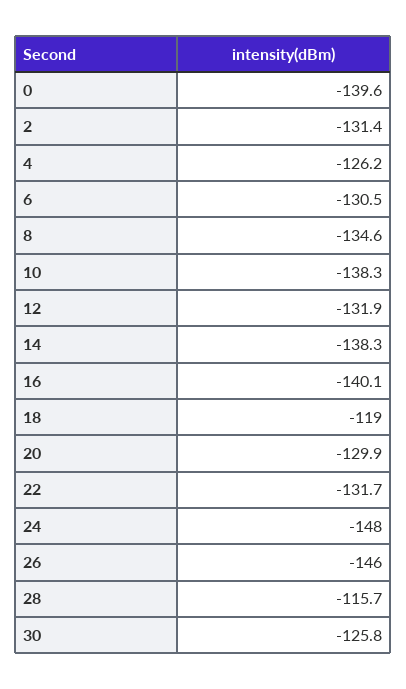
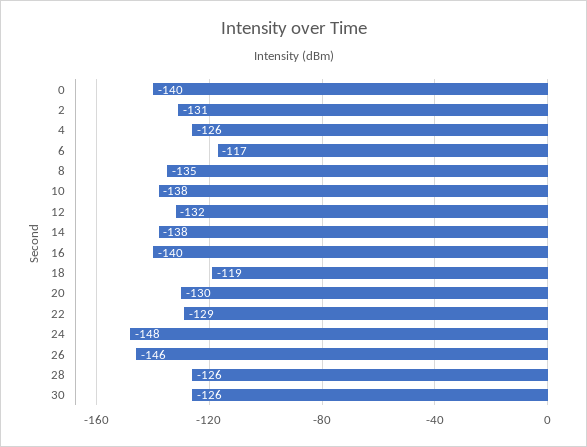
6: -130.5 -> -117
22: -131.7 -> -129
28: -115.7 -> -126

